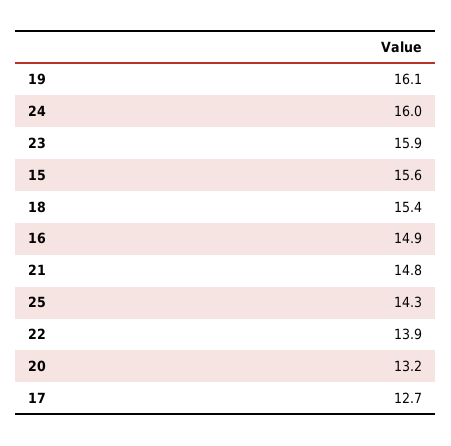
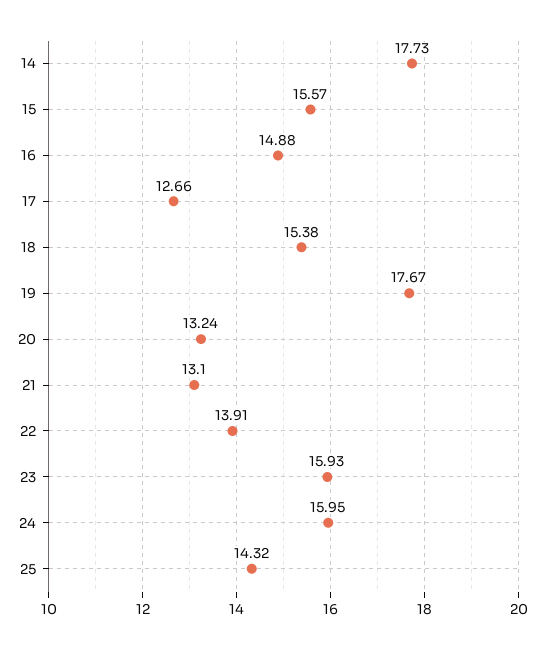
19: 16.1 -> 17.67
21: 14.8 -> 13.1
14: none -> 17.73

